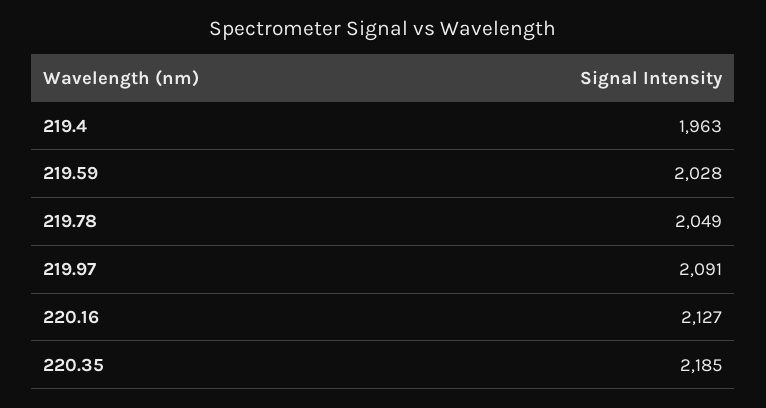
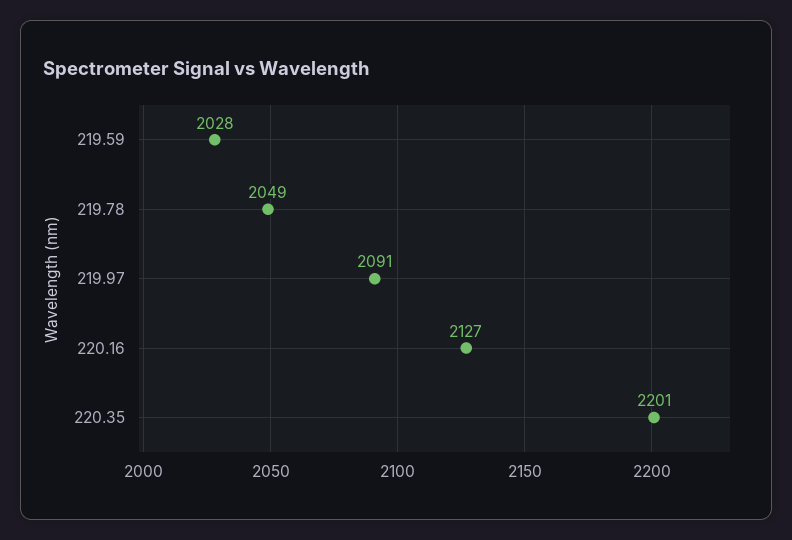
219.4: 1963 -> none
220.35: 2185 -> 2201

